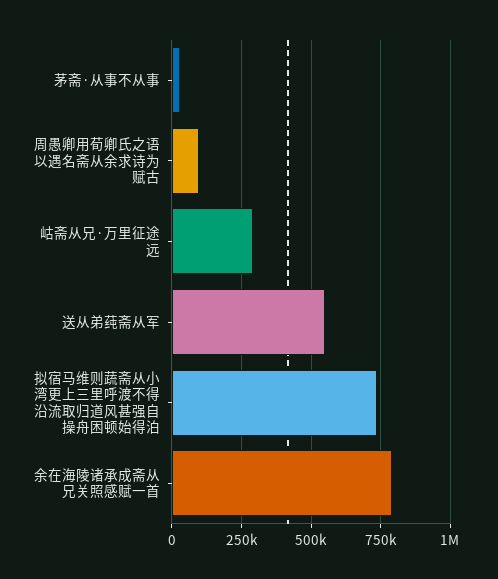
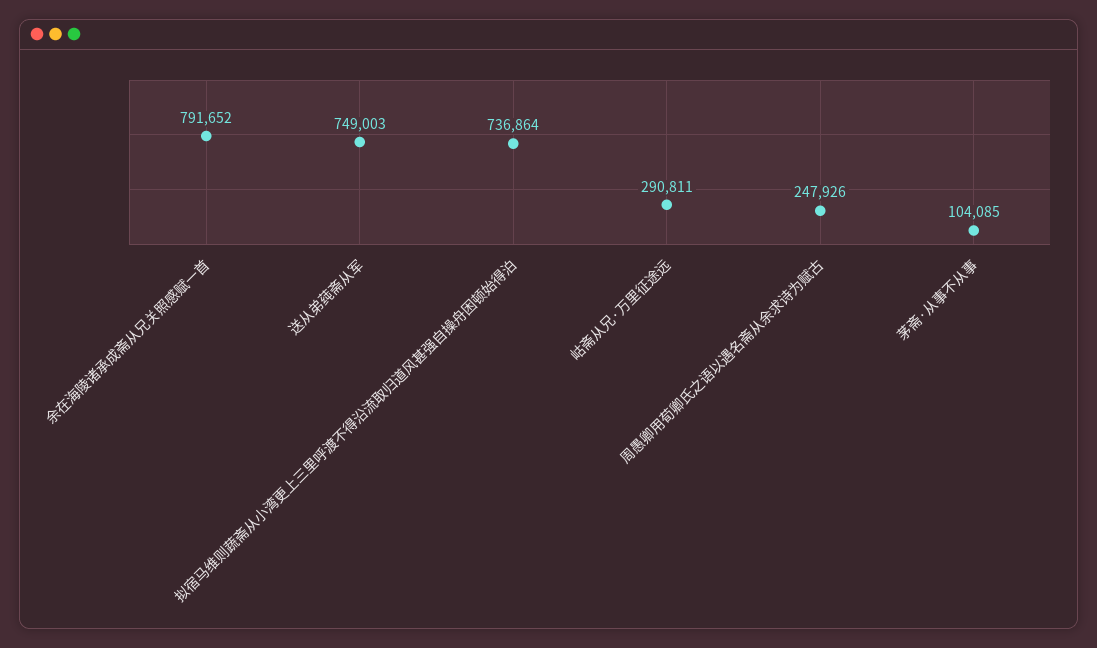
茅斋·从事不从事: 25000 -> 104085
周愚卿用荀卿氏之语以遇名斋从余求诗为赋古: 100000 -> 247926
送从弟莼斋从军: 550000 -> 749003

